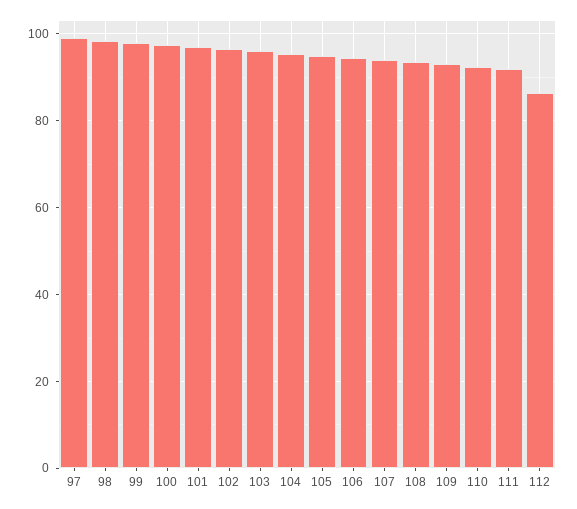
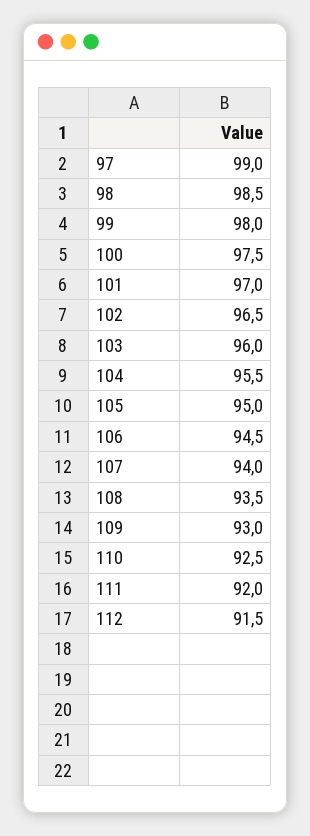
112: 86 -> 91.5

